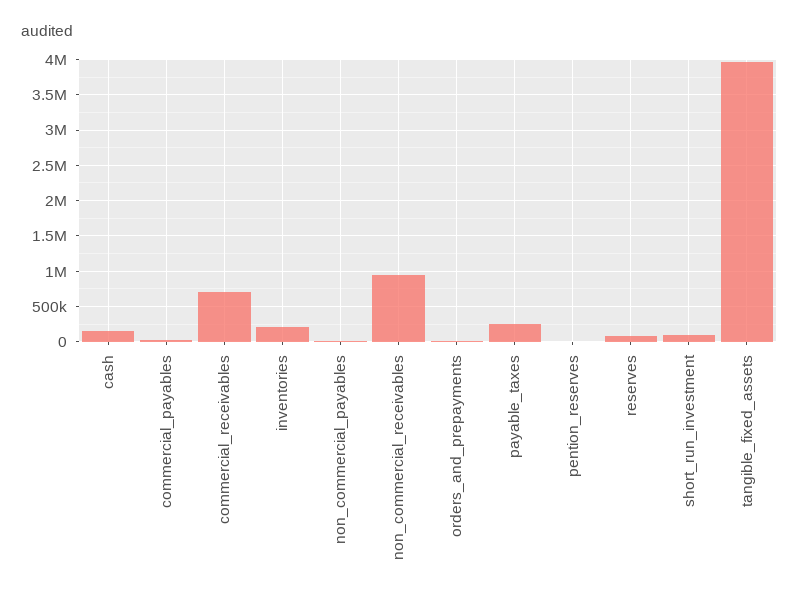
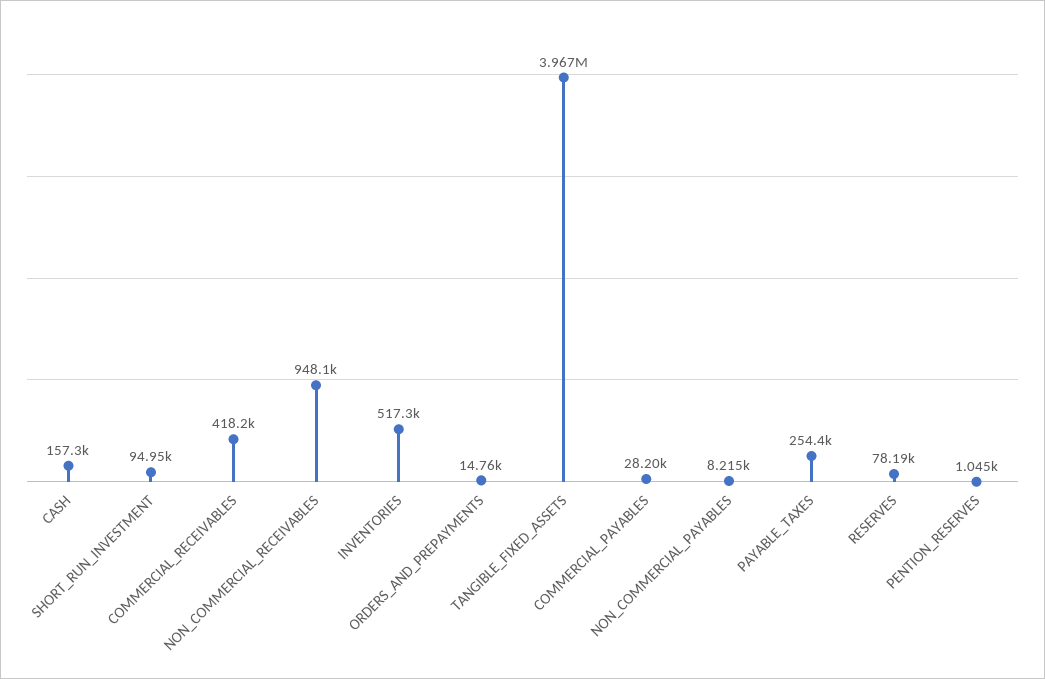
commercial_receivables: 700000 -> 418200
inventories: 200000 -> 517300

